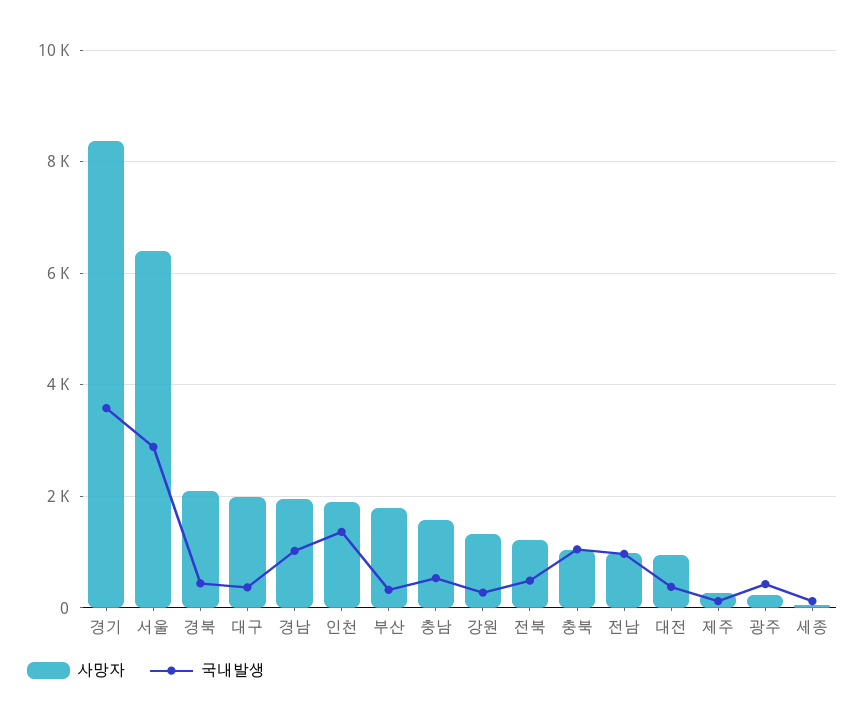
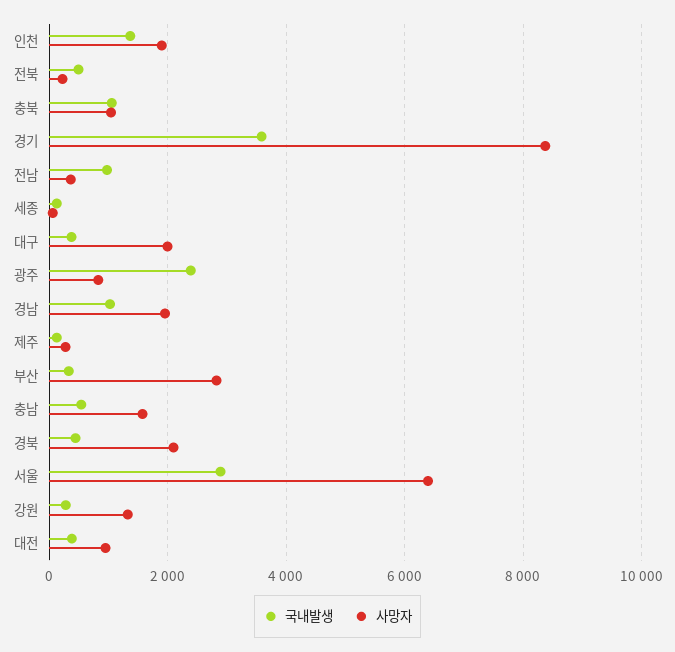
사망자, 부산: 1800 -> 2800
사망자, 전북: 1200 -> 200
사망자, 전남: 1000 -> 400
사망자, 광주: 200 -> 800
국내발생, 광주: 400 -> 2400

